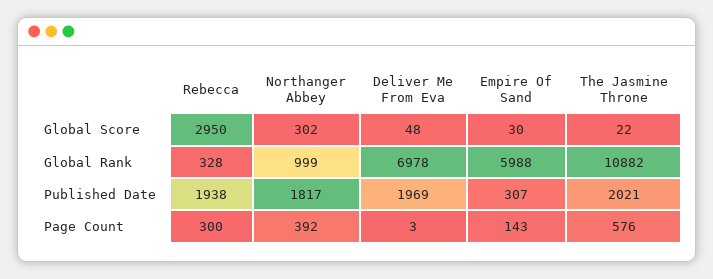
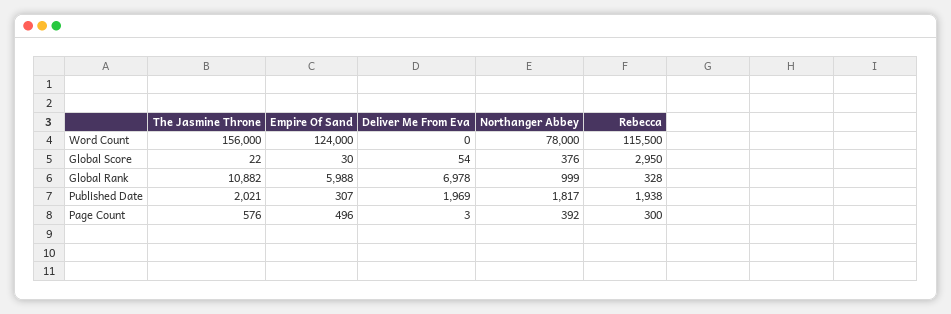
Northanger Abbey, Global Score: 302 -> 376
Deliver Me From Eva, Global Score: 48 -> 54
Empire Of Sand, Page Count: 143 -> 496
The Jasmine Throne, Word Count: none -> 156000
Empire Of Sand, Word Count: none -> 124000
Deliver Me From Eva, Word Count: none -> 0
Northanger Abbey, Word Count: none -> 78000
Rebecca, Word Count: none -> 115500

